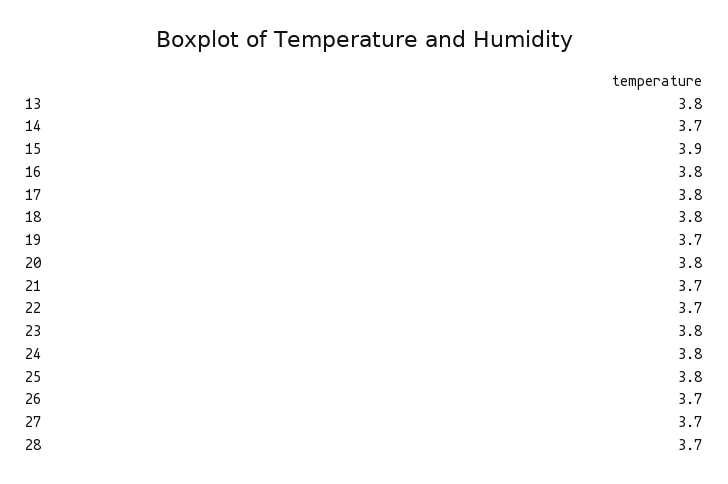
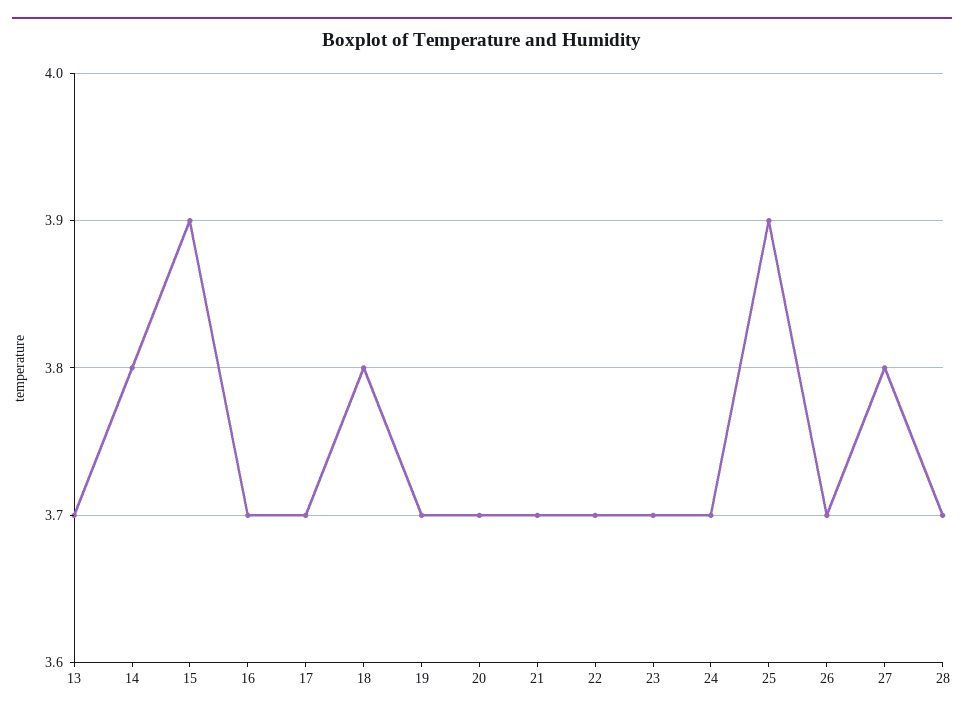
13: 3.8 -> 3.7
14: 3.7 -> 3.8
16: 3.8 -> 3.7
17: 3.8 -> 3.7
20: 3.8 -> 3.7
23: 3.8 -> 3.7
24: 3.8 -> 3.7
25: 3.8 -> 3.9
27: 3.7 -> 3.8

